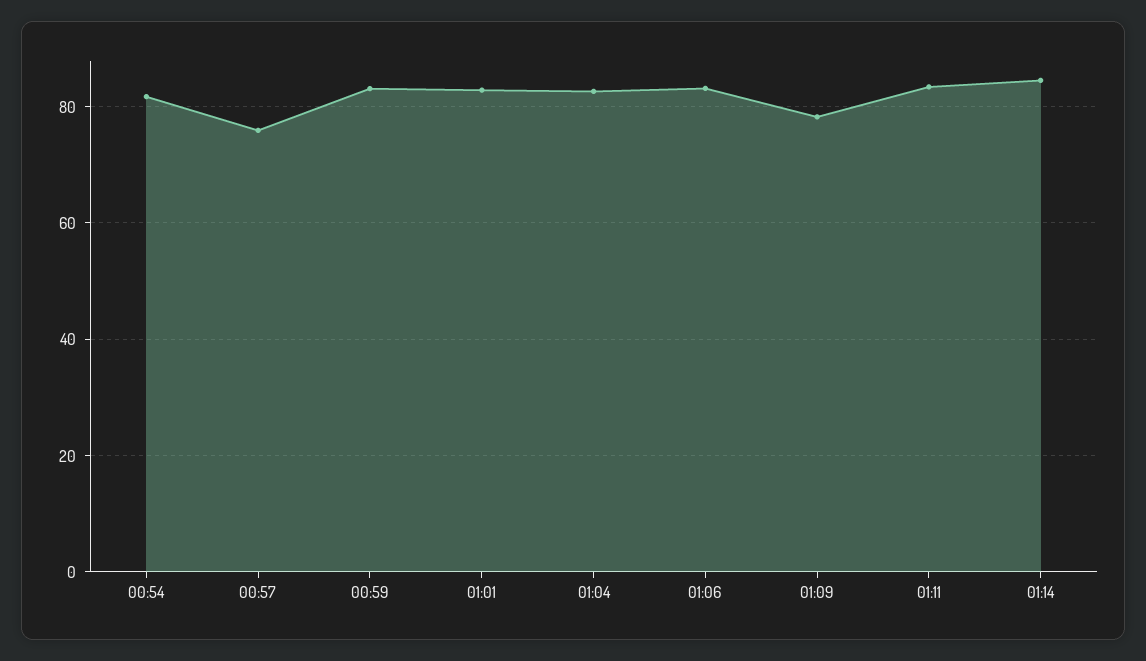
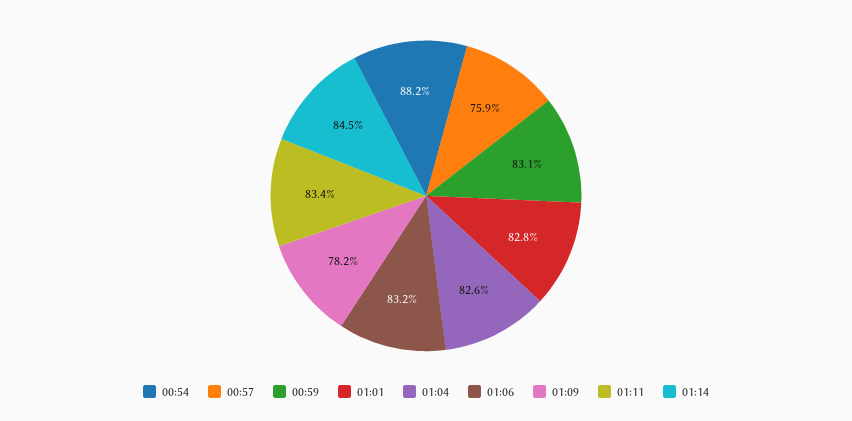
00:54: 82 -> 88.2

